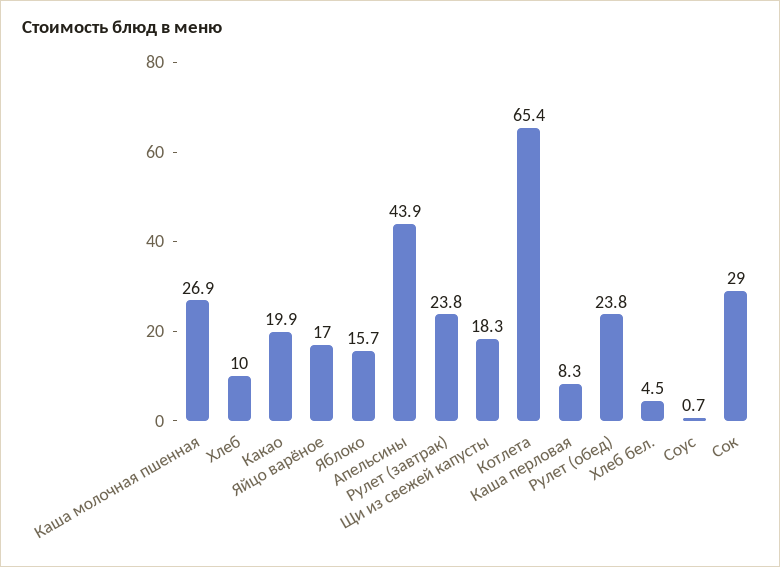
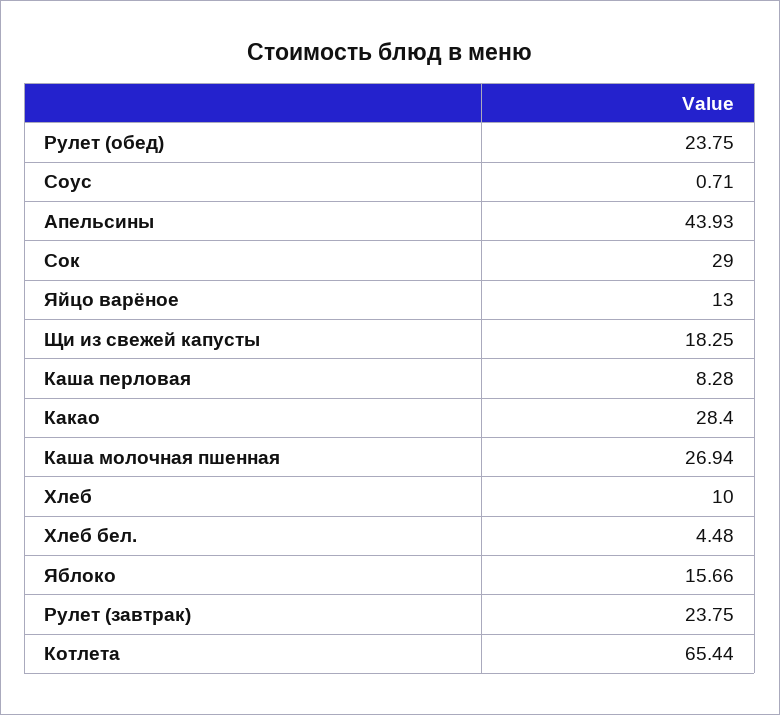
Какао: 19.9 -> 28.4
Яйцо варёное: 17 -> 13

